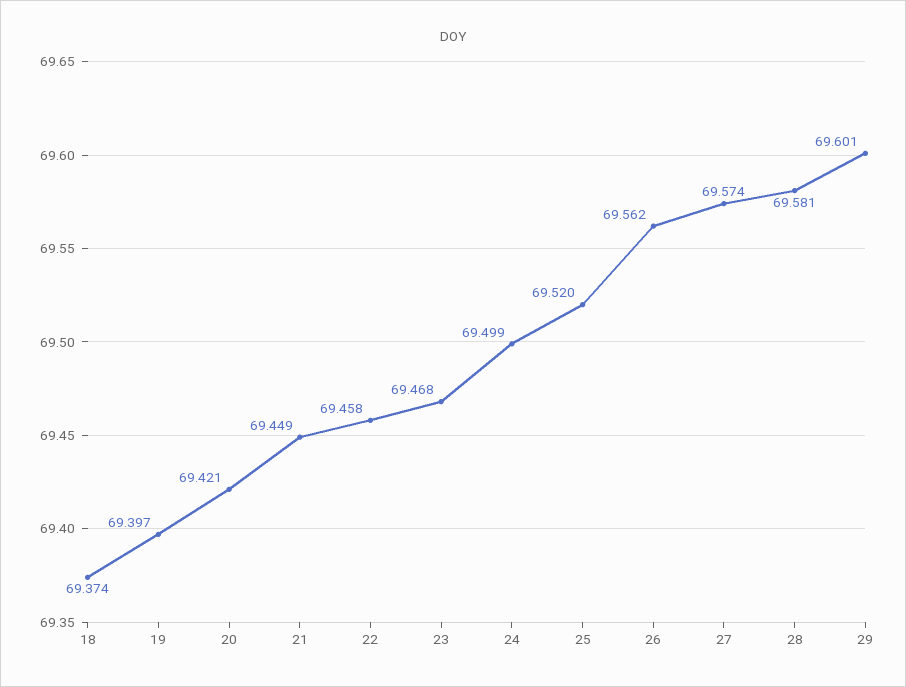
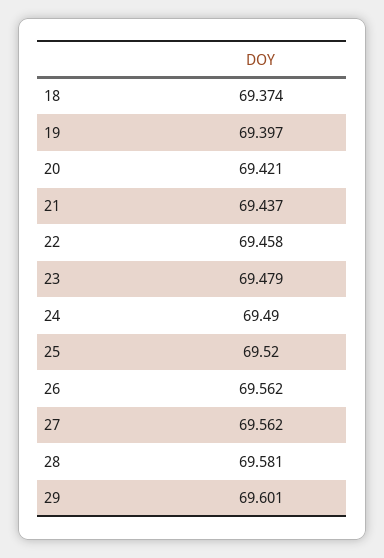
21: 69.449 -> 69.437
23: 69.468 -> 69.479
24: 69.499 -> 69.49
27: 69.574 -> 69.562

